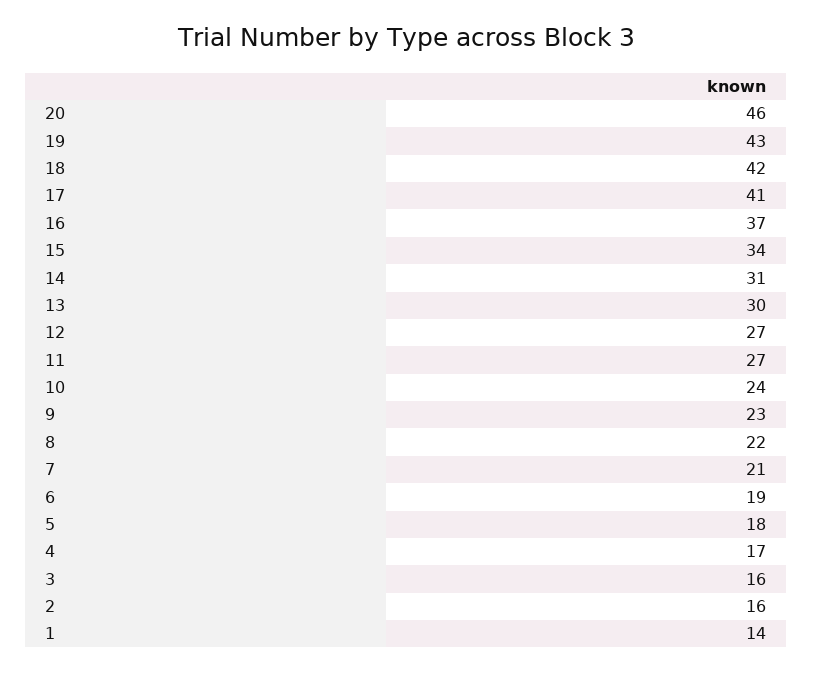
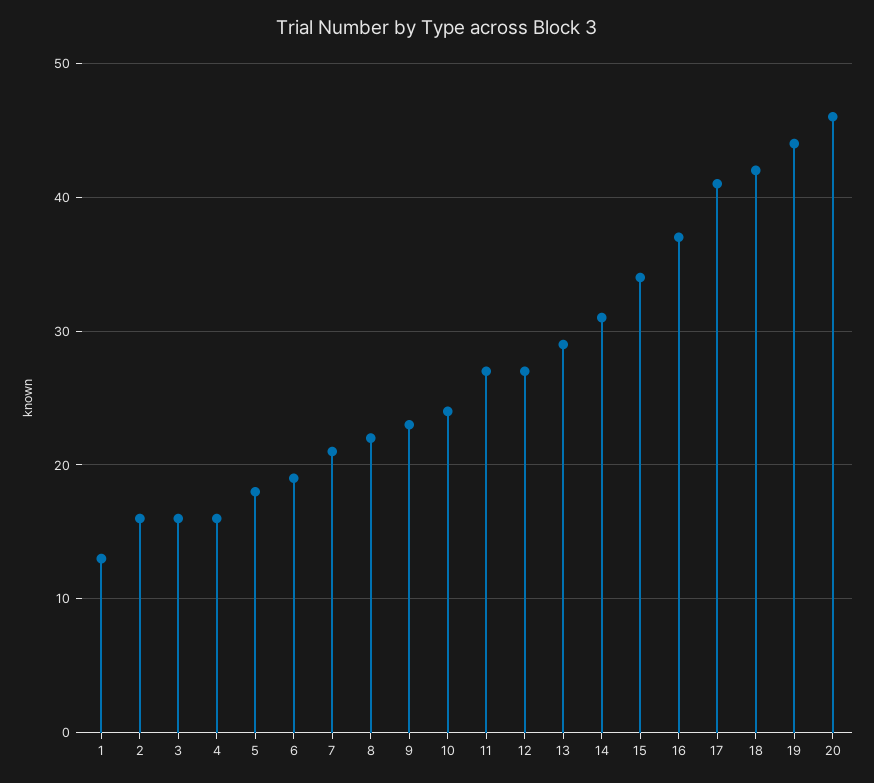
19: 43 -> 44
13: 30 -> 29
4: 17 -> 16
1: 14 -> 13

